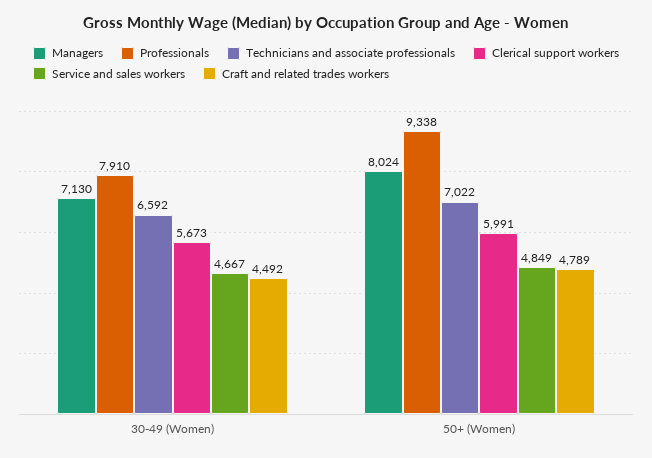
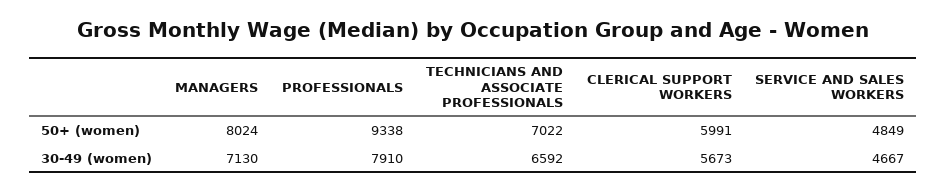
Craft and related trades workers, 30-49 (Women): 4492 -> none
Craft and related trades workers, 50+ (Women): 4789 -> none

